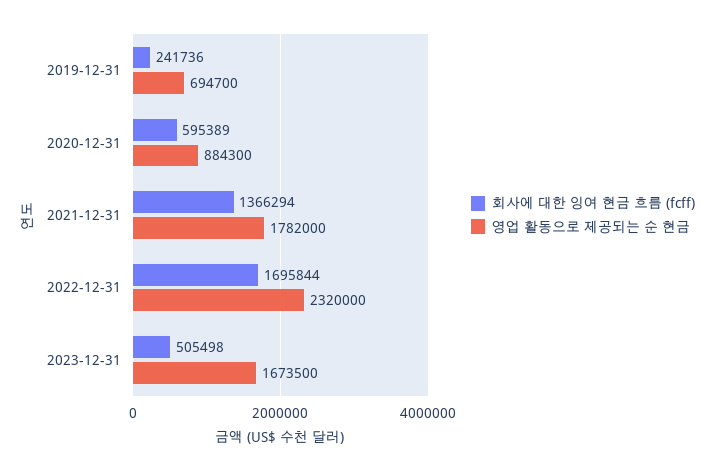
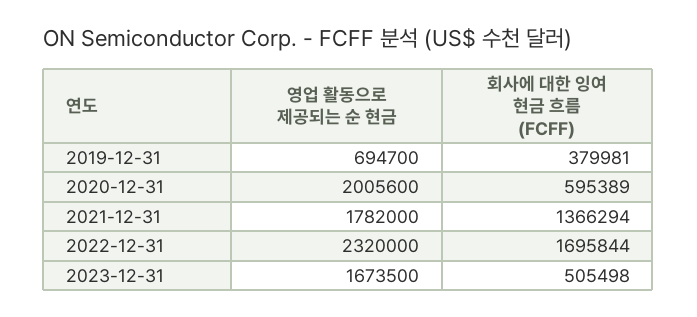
회사에 대한 잉여 현금 흐름 (fcff), 2019-12-31: 241736 -> 379981
영업 활동으로 제공되는 순 현금, 2020-12-31: 884300 -> 2005600

